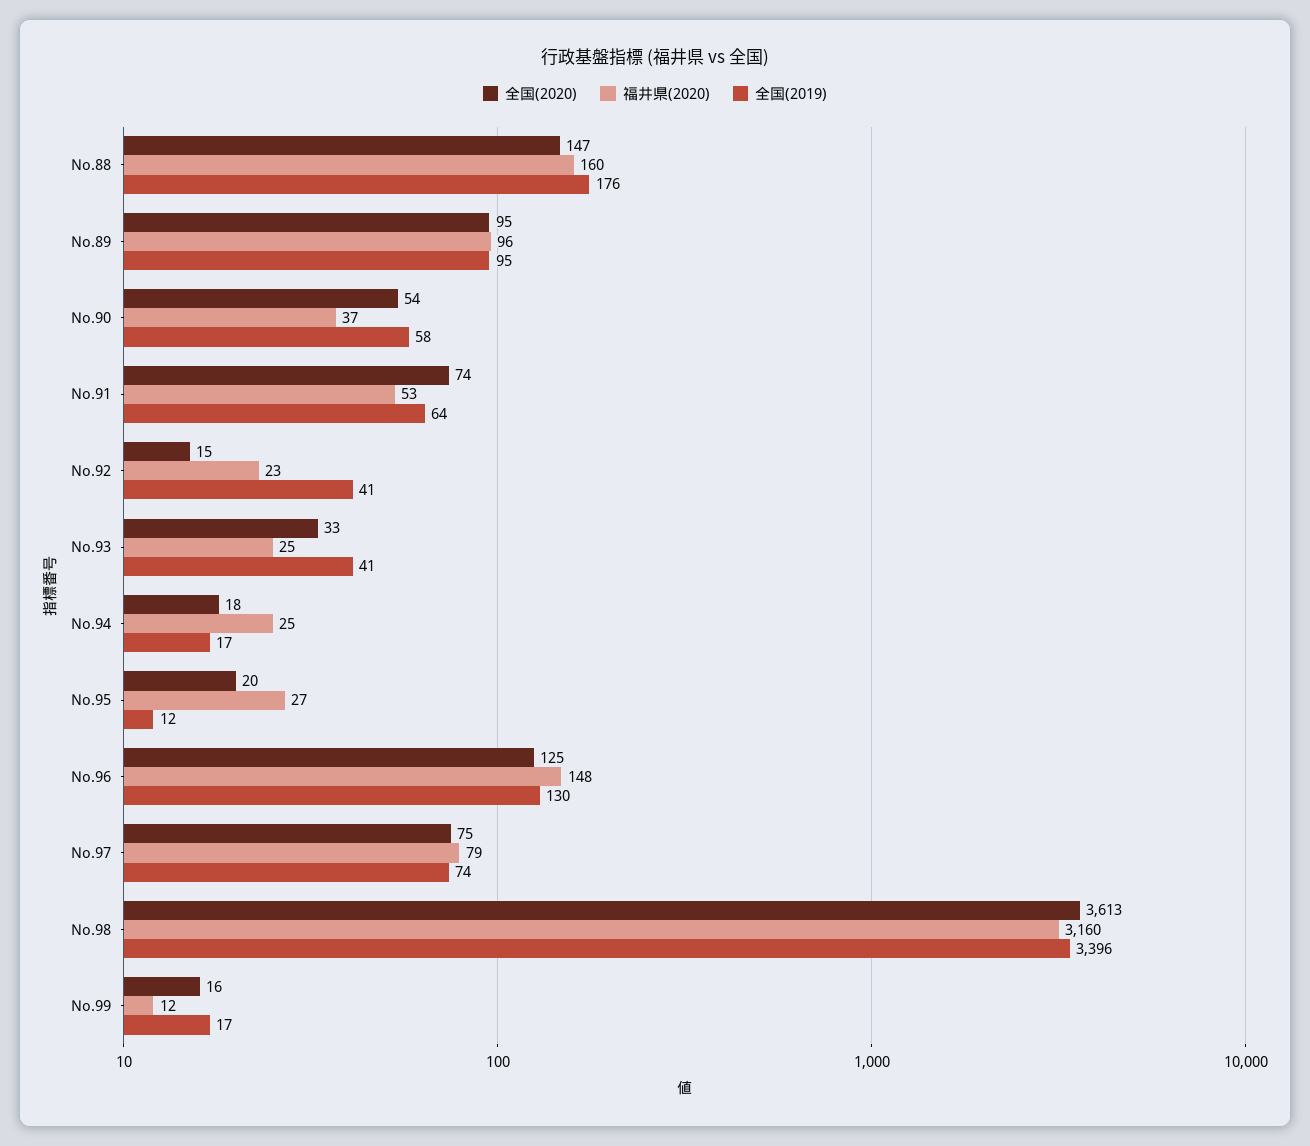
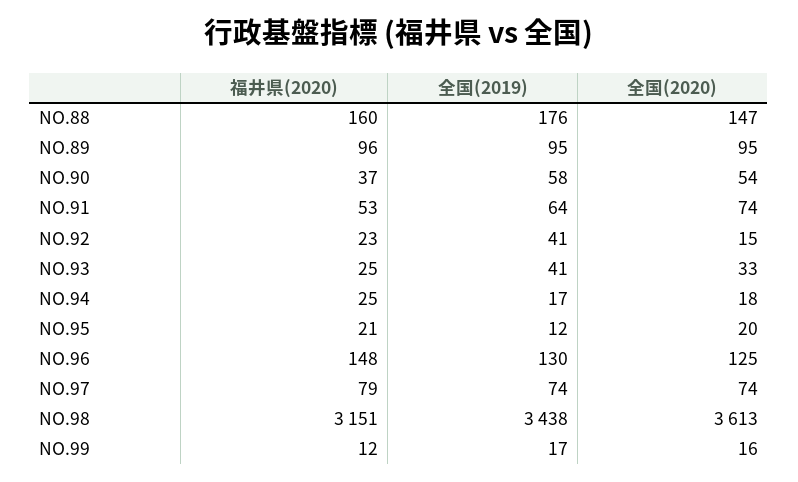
福井県(2020), No.95: 27 -> 21
全国(2020), No.97: 75 -> 74
福井県(2020), No.98: 3160 -> 3151
全国(2019), No.98: 3396 -> 3438

